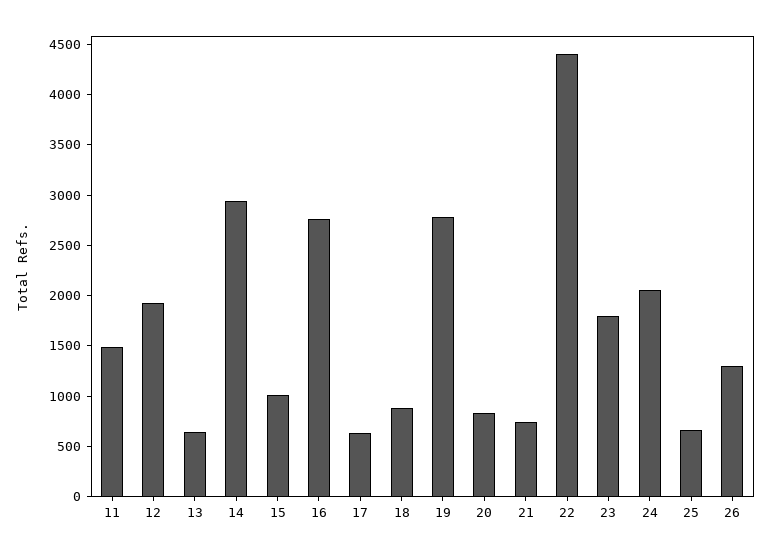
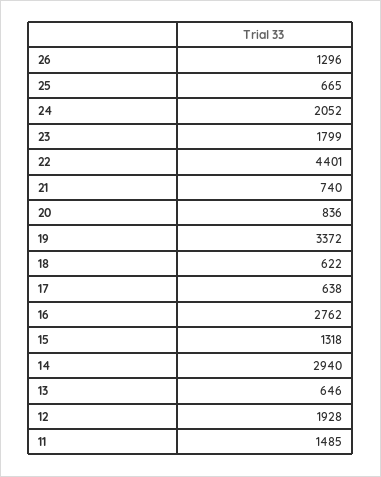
15: 1000 -> 1318
18: 900 -> 622
19: 2800 -> 3372

